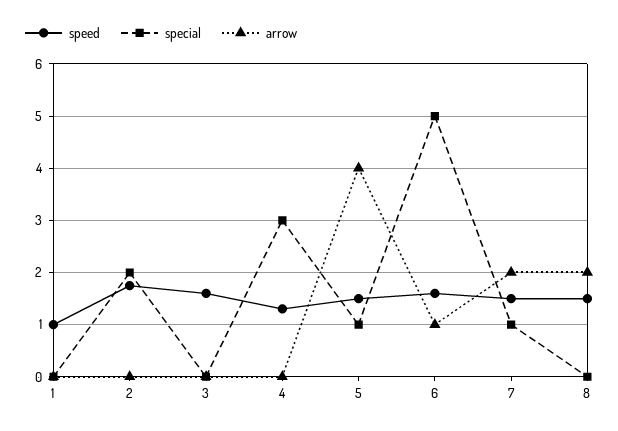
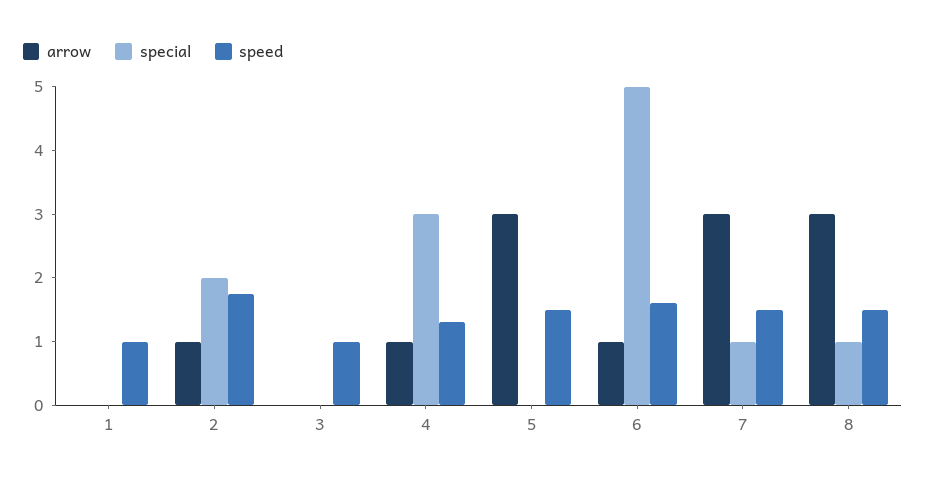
arrow, 2: 0 -> 1
speed, 3: 1.6 -> 1
arrow, 4: 0 -> 1
special, 5: 1 -> 0
arrow, 5: 4 -> 3
arrow, 7: 2 -> 3
special, 8: 0 -> 1
arrow, 8: 2 -> 3

